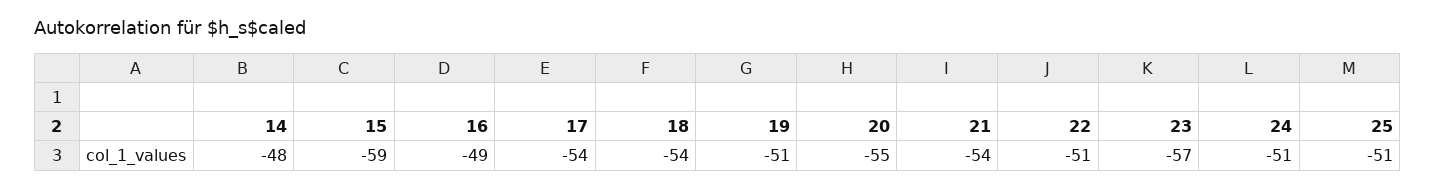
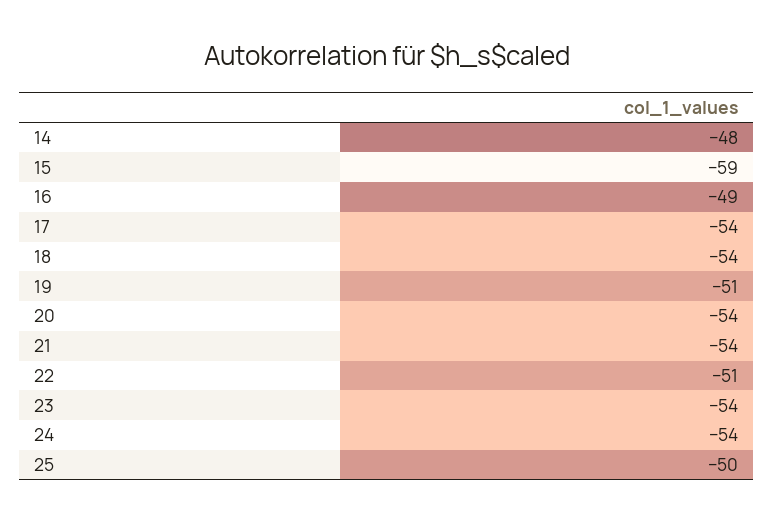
20: -55 -> -54
23: -57 -> -54
24: -51 -> -54
25: -51 -> -50

